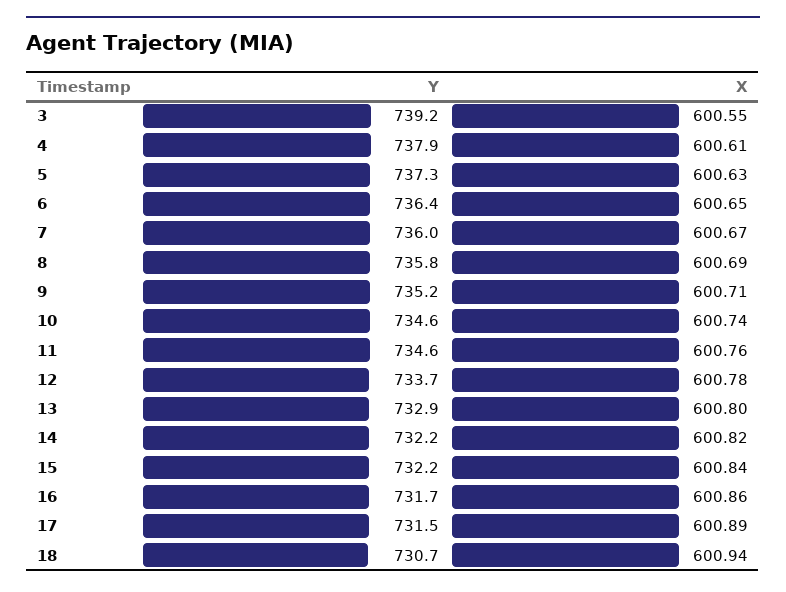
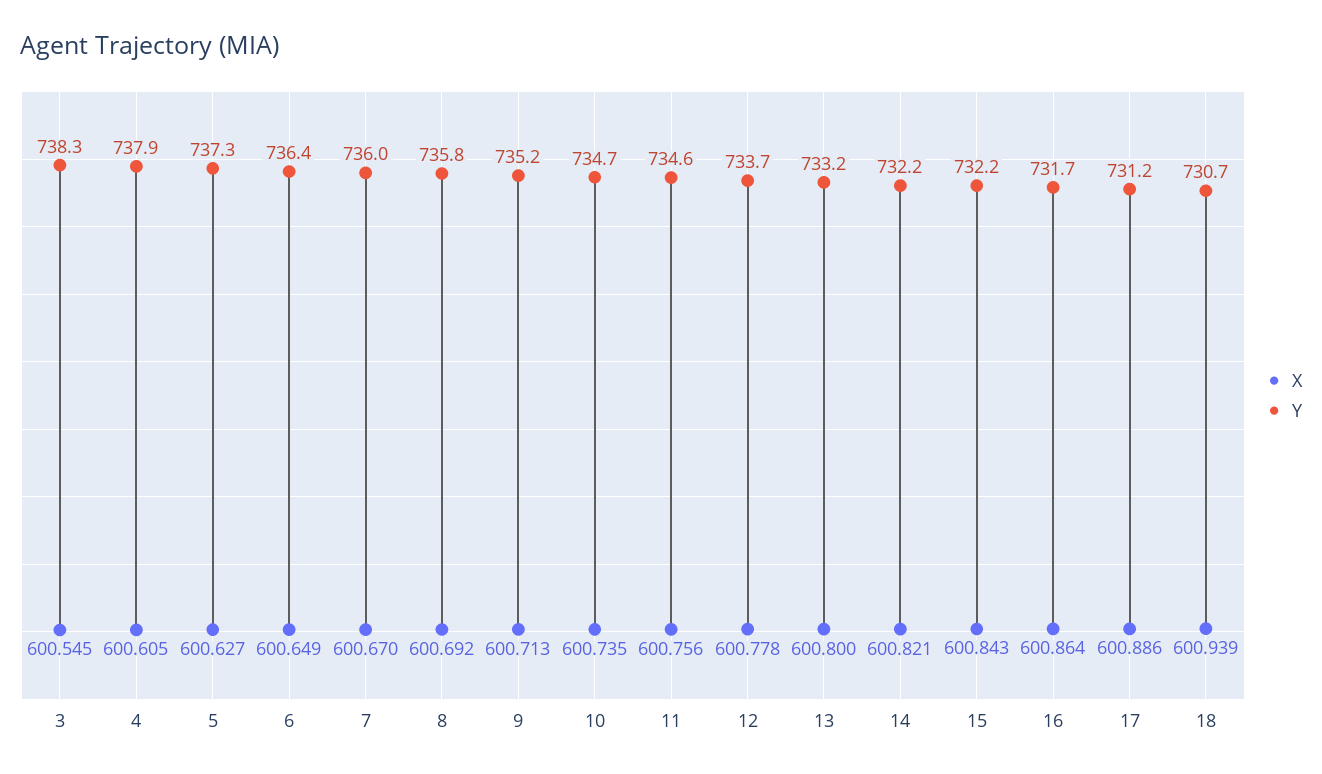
Y, 3: 739.2 -> 738.3
Y, 10: 734.6 -> 734.7
Y, 13: 732.9 -> 733.2
Y, 17: 731.5 -> 731.2

